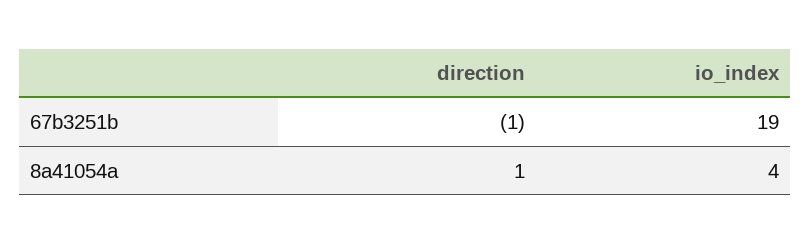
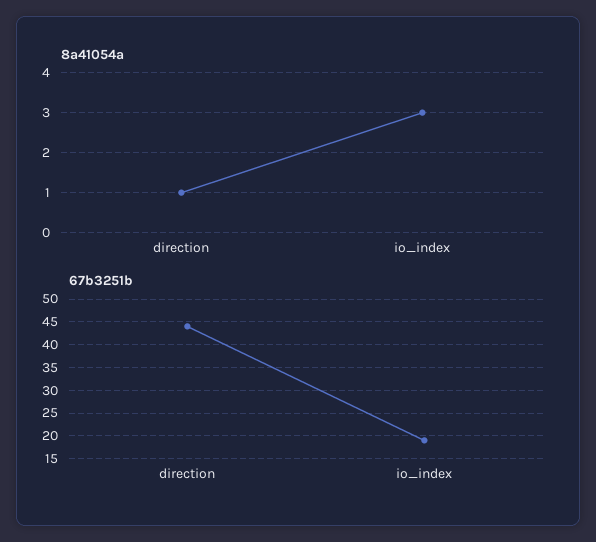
67b3251b, direction: -1 -> 45
8a41054a, io_index: 4 -> 3

